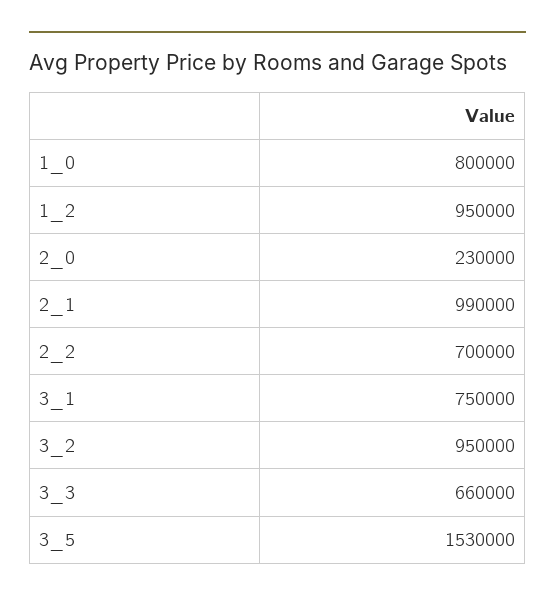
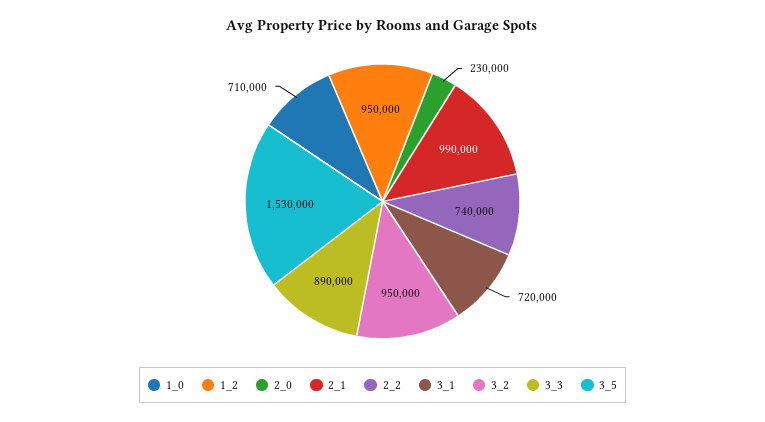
1_0: 800000 -> 710000
2_2: 700000 -> 740000
3_1: 750000 -> 720000
3_3: 660000 -> 890000

